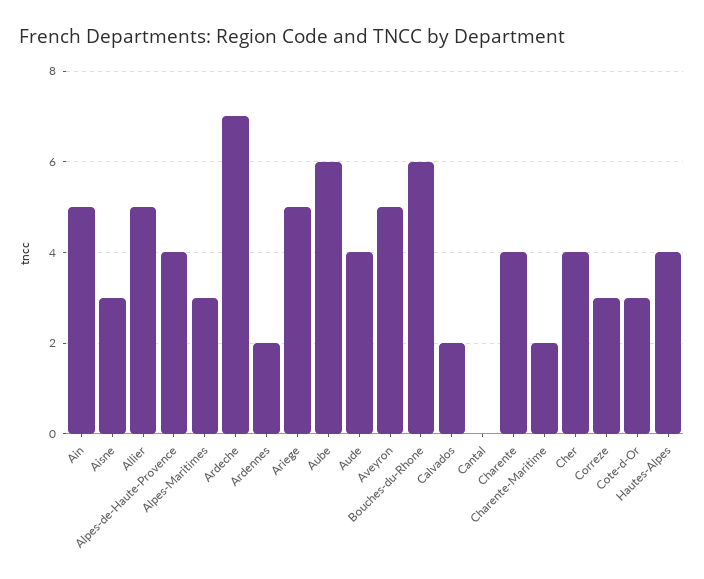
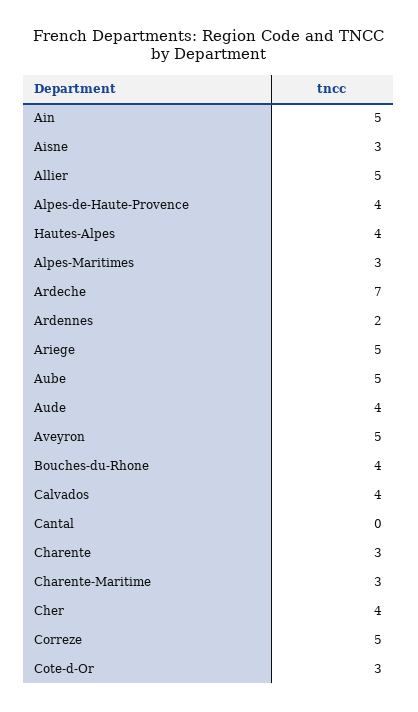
Aube: 6 -> 5
Bouches-du-Rhone: 6 -> 4
Calvados: 2 -> 4
Charente: 4 -> 3
Charente-Maritime: 2 -> 3
Correze: 3 -> 5

